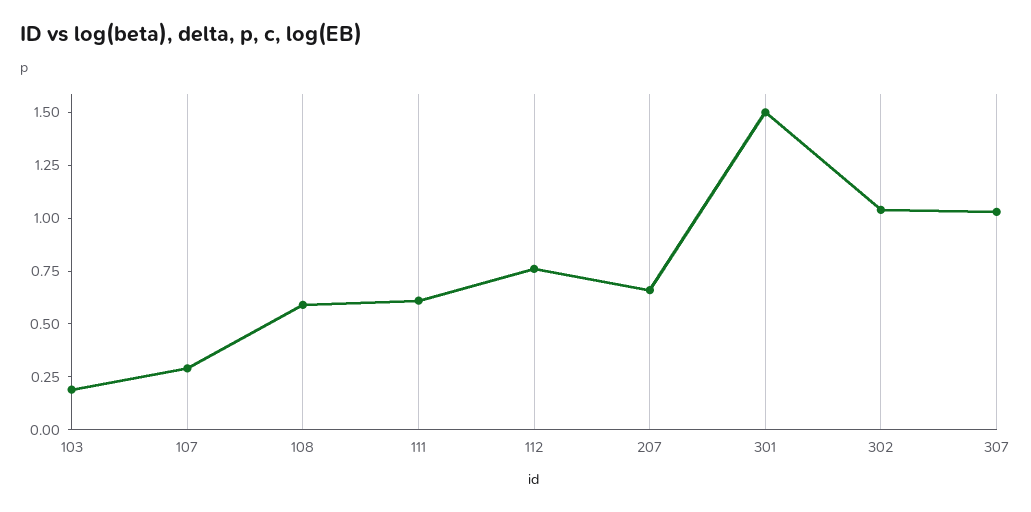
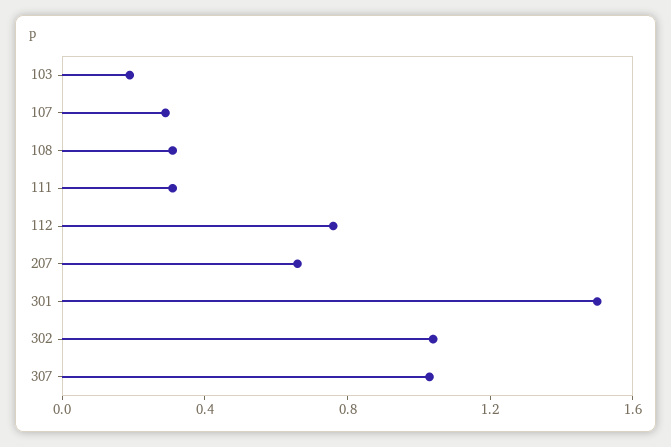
108: 0.6 -> 0.3
111: 0.6 -> 0.3

